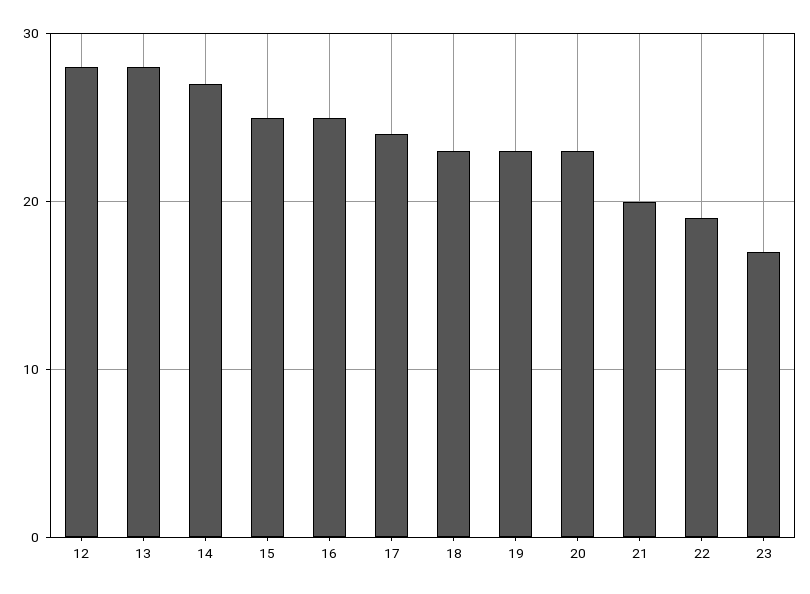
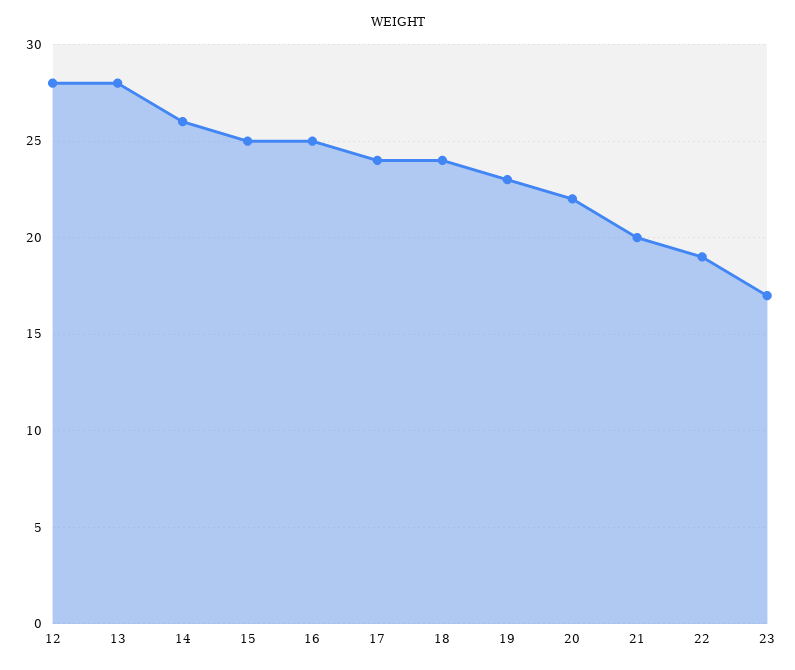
14: 27 -> 26
18: 23 -> 24
20: 23 -> 22

